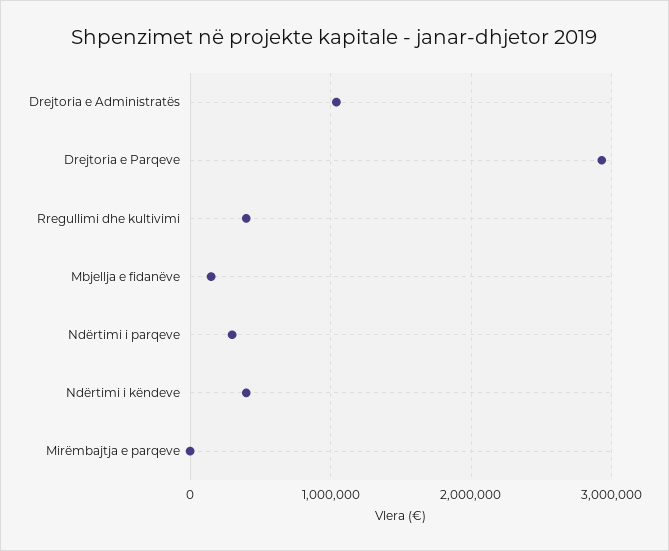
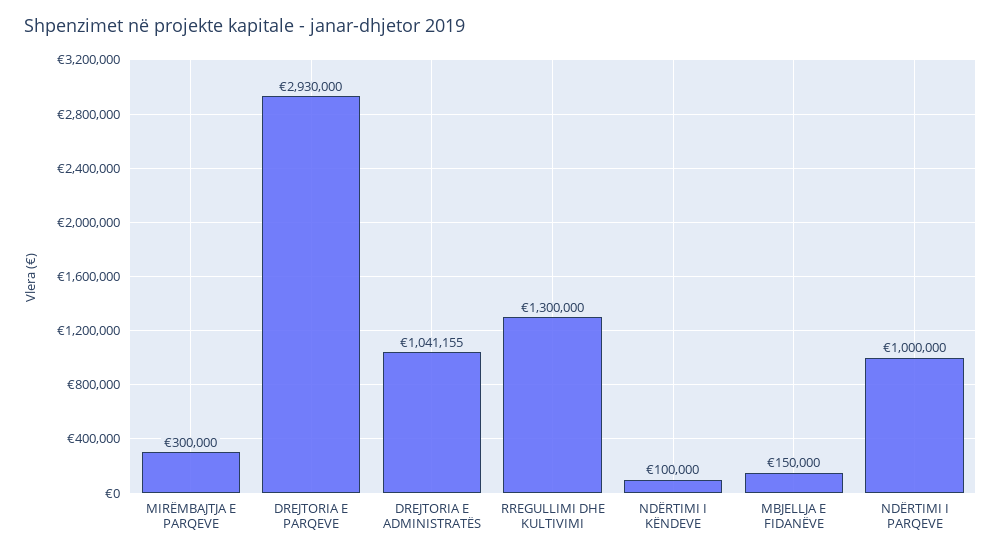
Rregullimi dhe kultivimi: 400000 -> 1300000
Ndërtimi i parqeve: 300000 -> 1000000
Ndërtimi i këndeve: 400000 -> 100000
Mirëmbajtja e parqeve: 0 -> 300000

